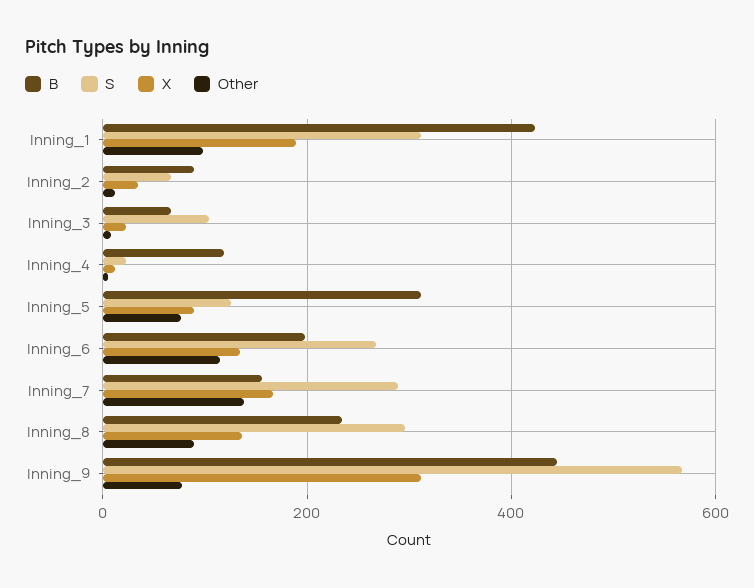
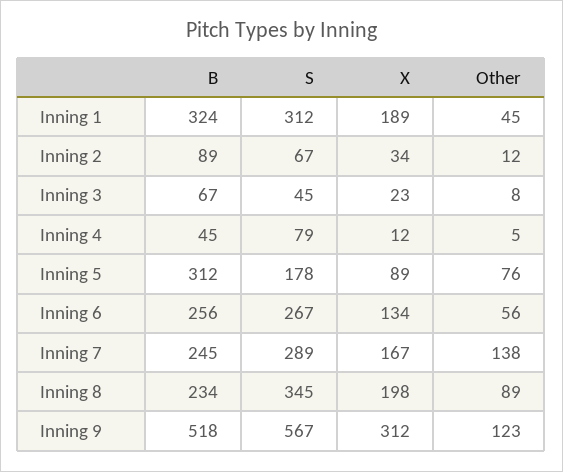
B, Inning_1: 420 -> 324
Other, Inning_1: 100 -> 45
S, Inning_3: 100 -> 45
B, Inning_4: 120 -> 45
S, Inning_4: 20 -> 79
S, Inning_5: 120 -> 178
B, Inning_6: 200 -> 256
Other, Inning_6: 120 -> 56
B, Inning_7: 160 -> 245
S, Inning_8: 300 -> 345
X, Inning_8: 140 -> 198
B, Inning_9: 440 -> 518
Other, Inning_9: 80 -> 123

